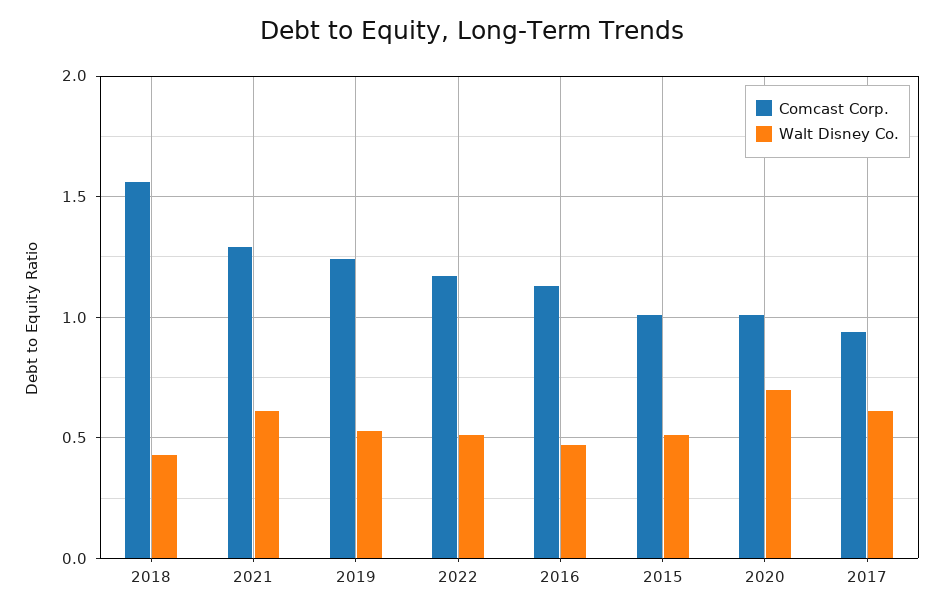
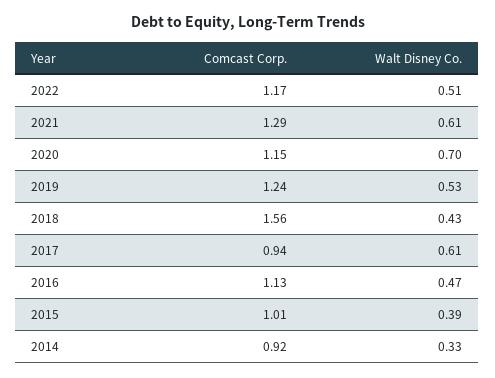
Walt Disney Co., 2015: 0.5 -> 0.39
Comcast Corp., 2020: 1 -> 1.15
Comcast Corp., 2014: none -> 0.92
Walt Disney Co., 2014: none -> 0.33

